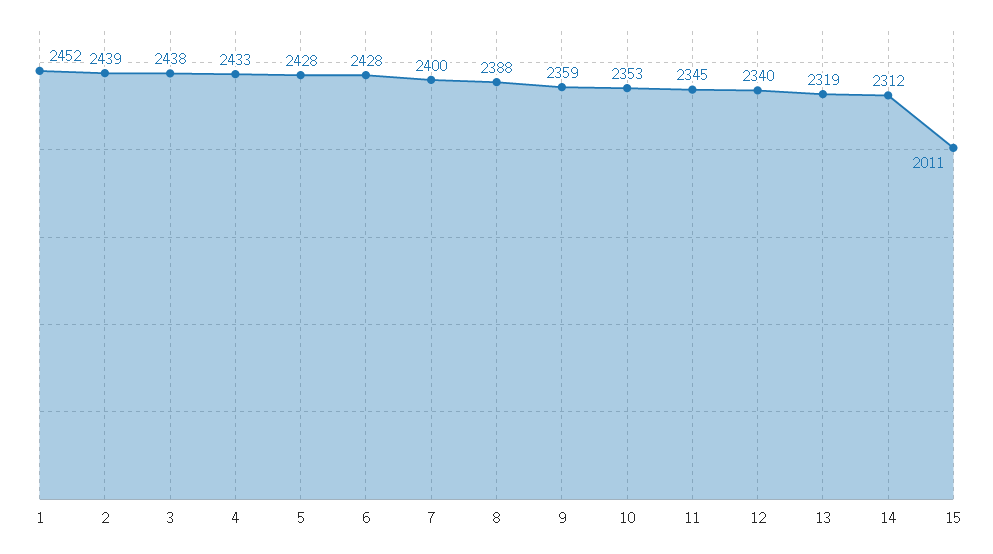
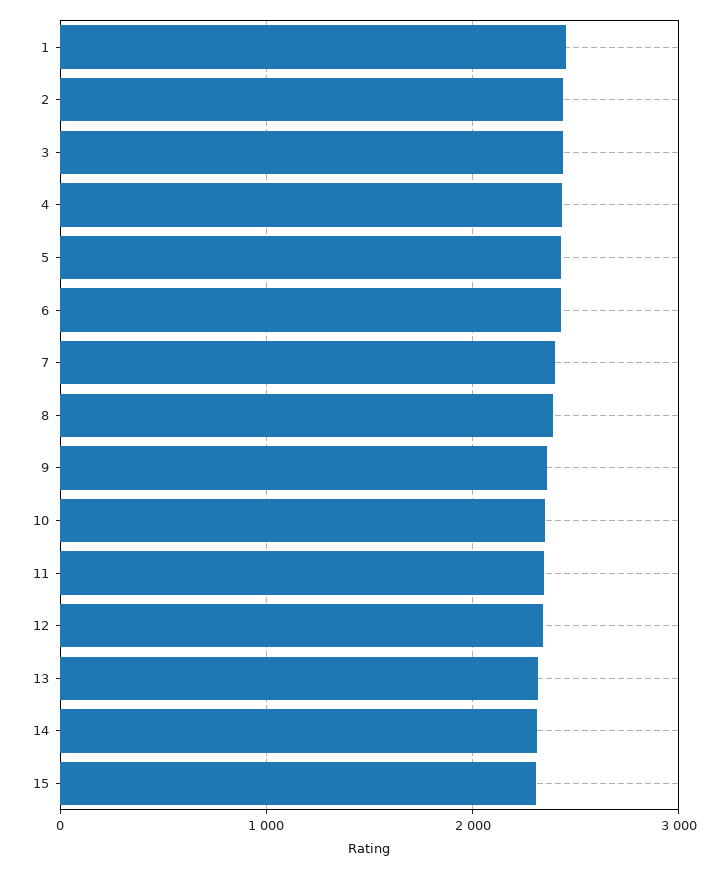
15: 2011 -> 2300

